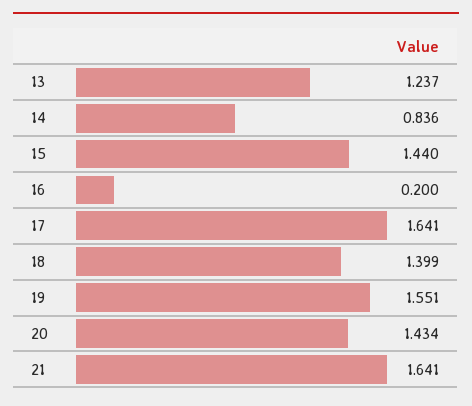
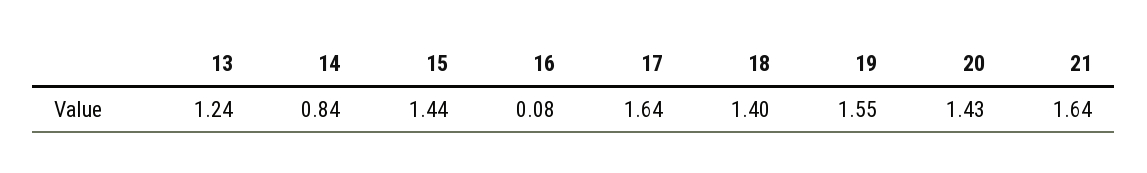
16: 0.2 -> 0.08

